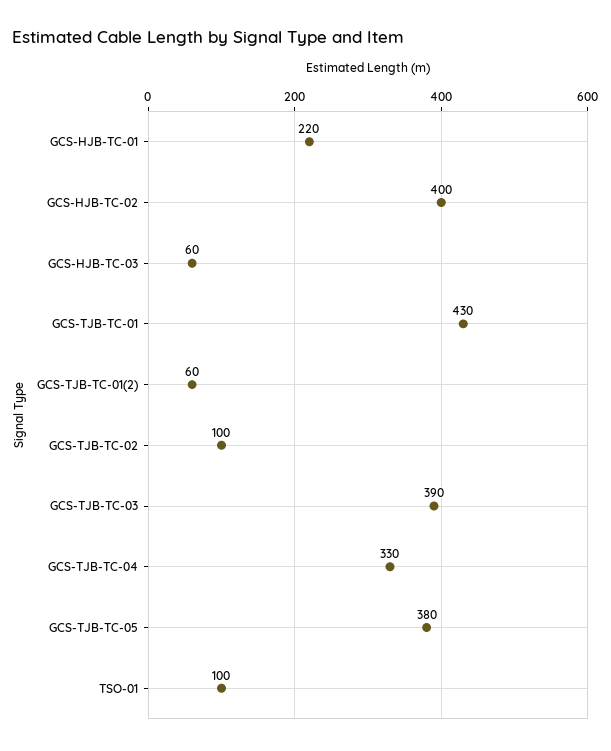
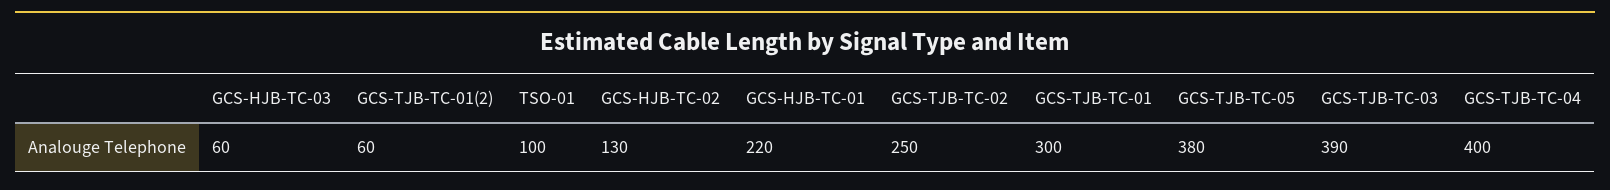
GCS-HJB-TC-02: 400 -> 130
GCS-TJB-TC-01: 430 -> 300
GCS-TJB-TC-02: 100 -> 250
GCS-TJB-TC-04: 330 -> 400

